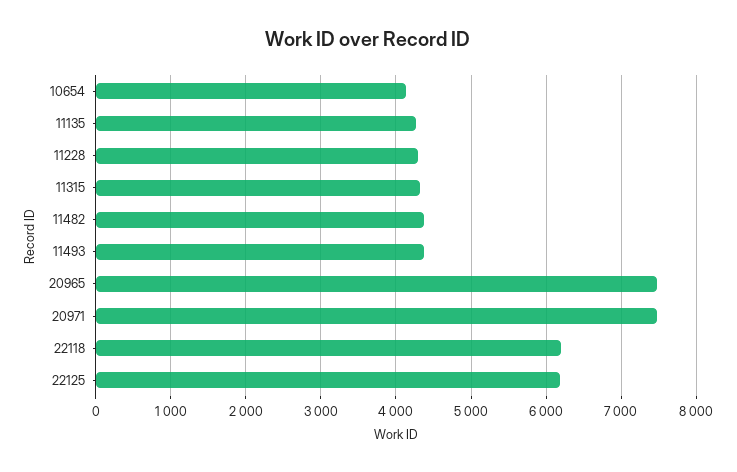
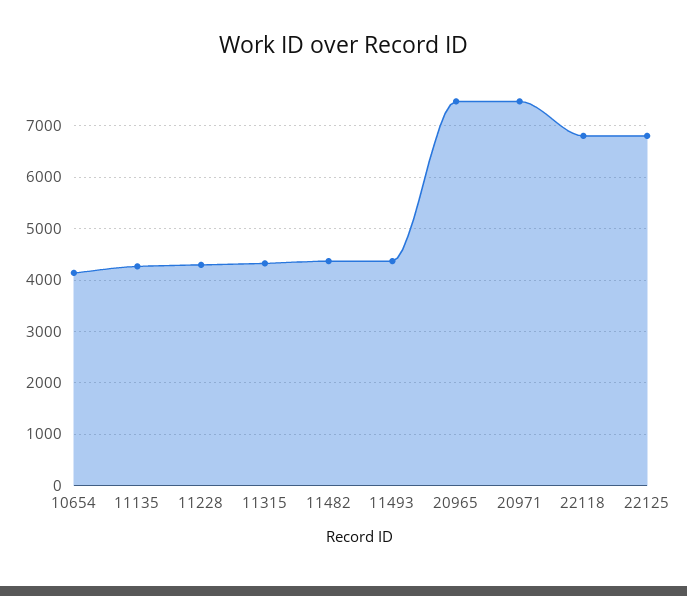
22118: 6200 -> 6800
22125: 6200 -> 6800

